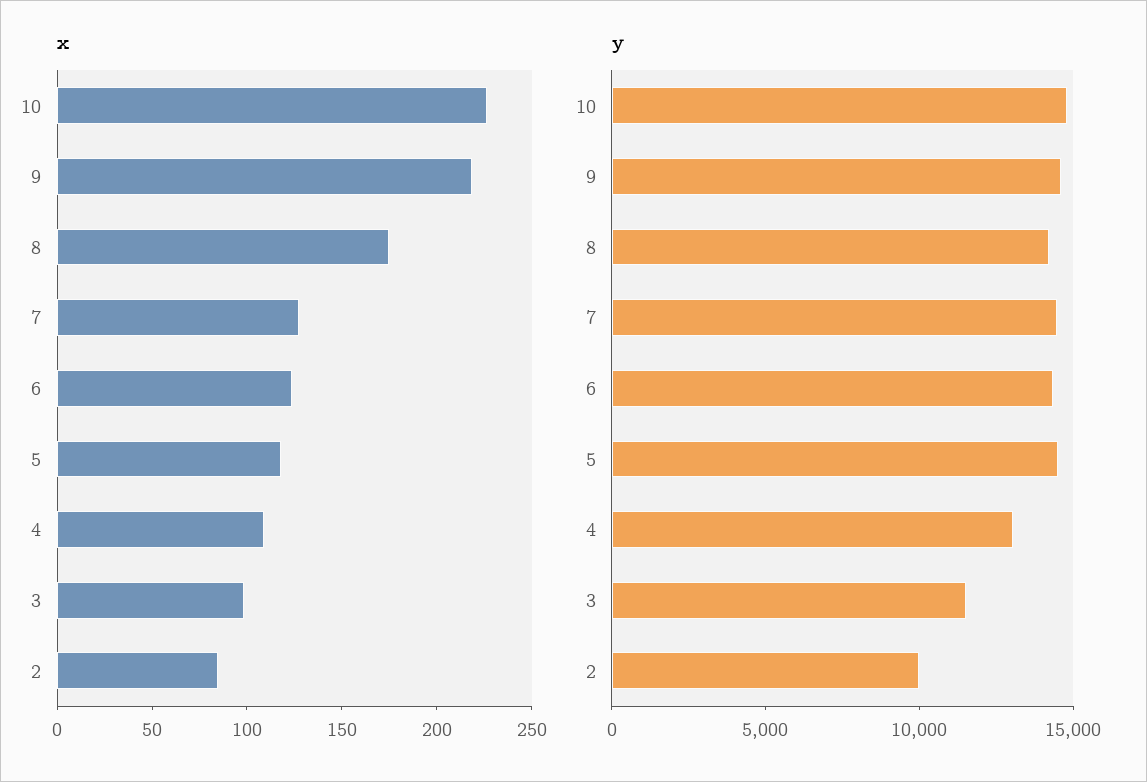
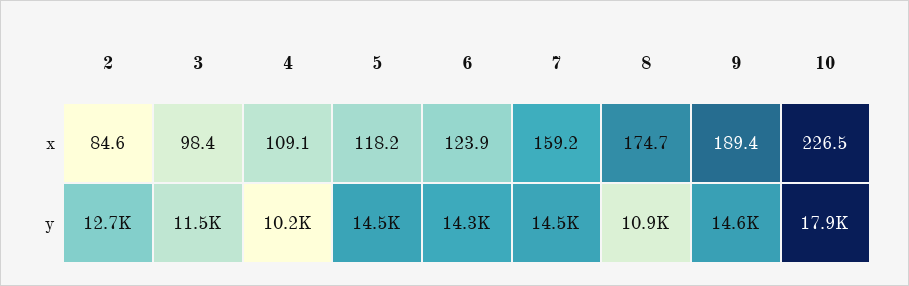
x, 9: 220 -> 189.4
x, 7: 130 -> 159.2
y, 10: 15000 -> 17900
y, 8: 14000 -> 10900
y, 4: 13000 -> 10200
y, 2: 10000 -> 12700

